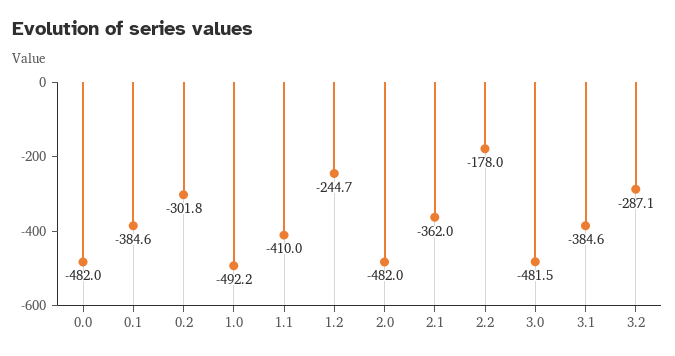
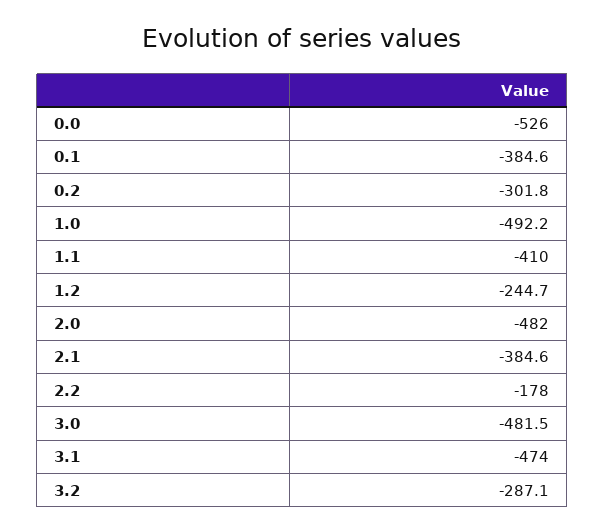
0.0: -482 -> -526
2.1: -362 -> -384.6
3.1: -384.6 -> -474

